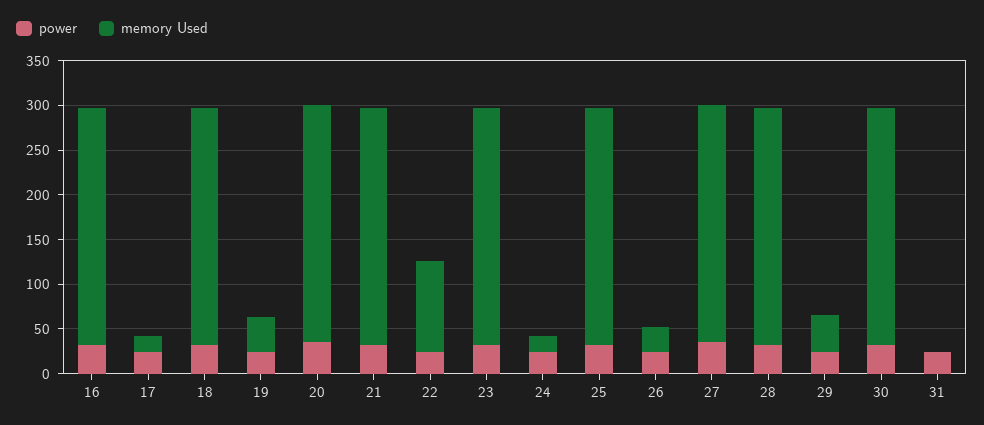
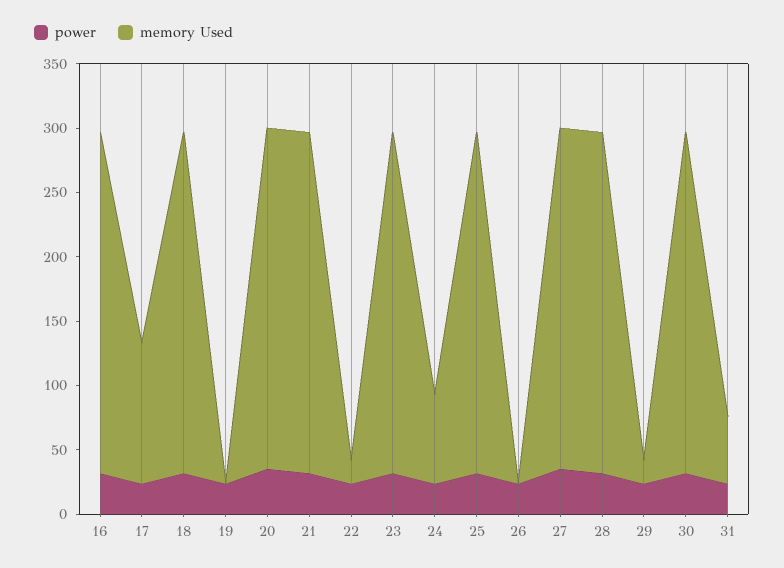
memory Used, 17: 20 -> 110
memory Used, 19: 40 -> 0
memory Used, 22: 100 -> 20
memory Used, 24: 20 -> 70
memory Used, 26: 30 -> 0
memory Used, 29: 40 -> 20
memory Used, 31: 0 -> 50

